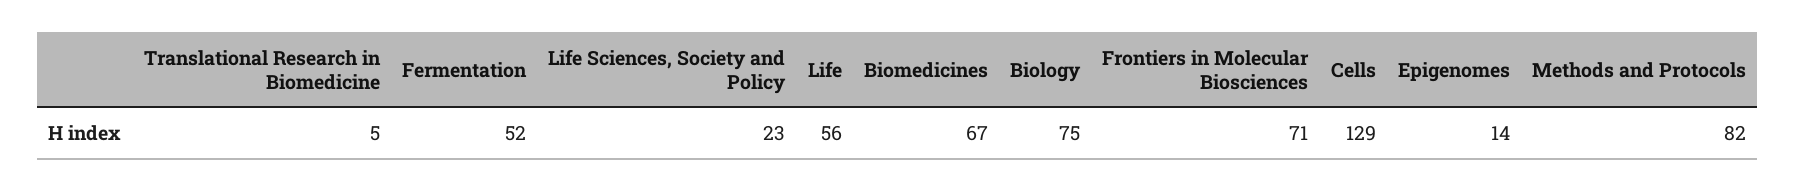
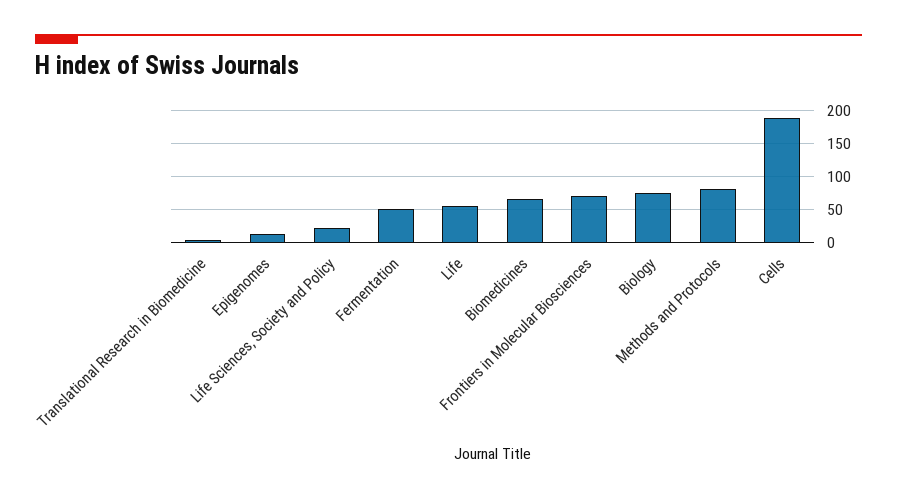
Cells: 129 -> 190

